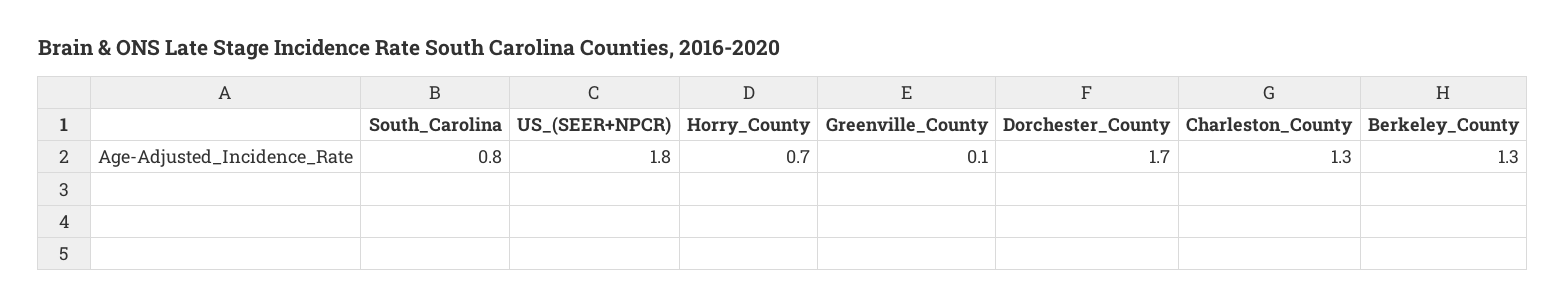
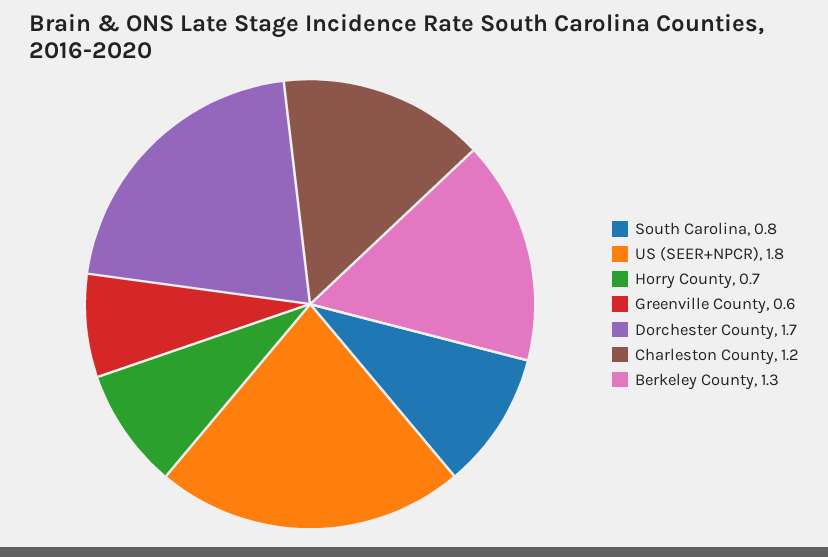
Greenville_County: 0.1 -> 0.6
Charleston_County: 1.3 -> 1.2

